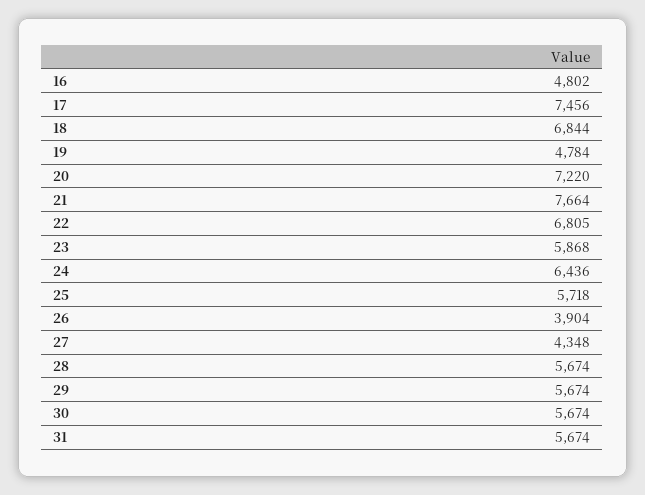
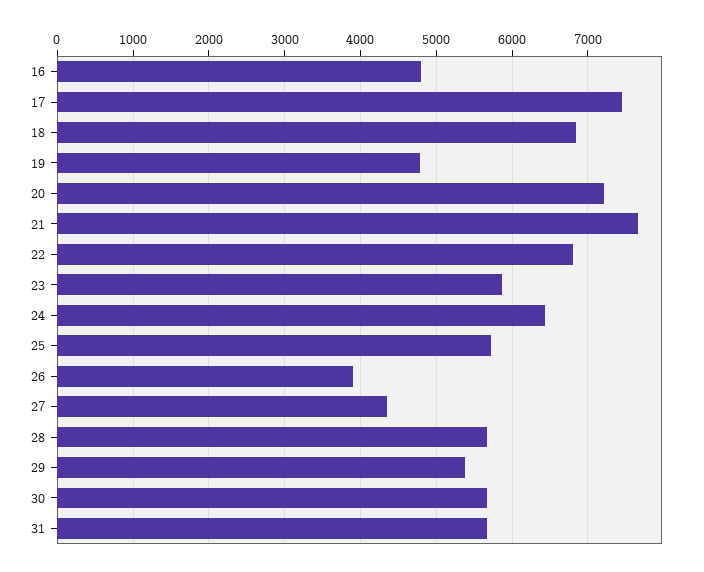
29: 5674 -> 5400

